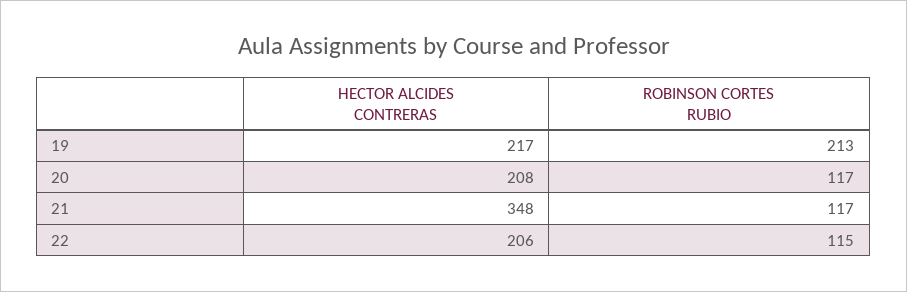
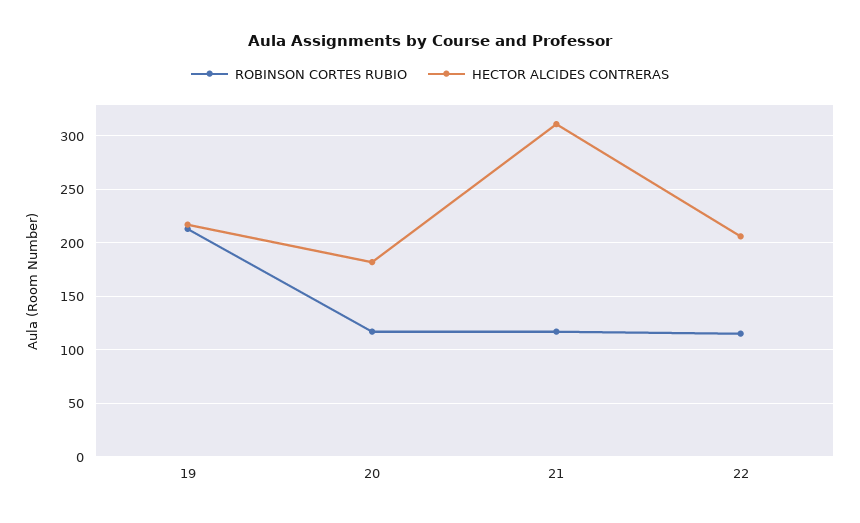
HECTOR ALCIDES CONTRERAS, 20: 208 -> 180
HECTOR ALCIDES CONTRERAS, 21: 348 -> 310

